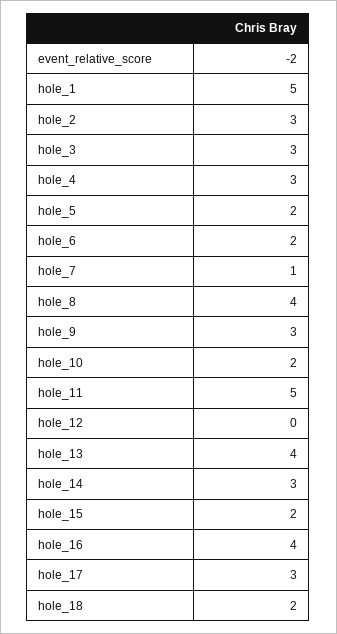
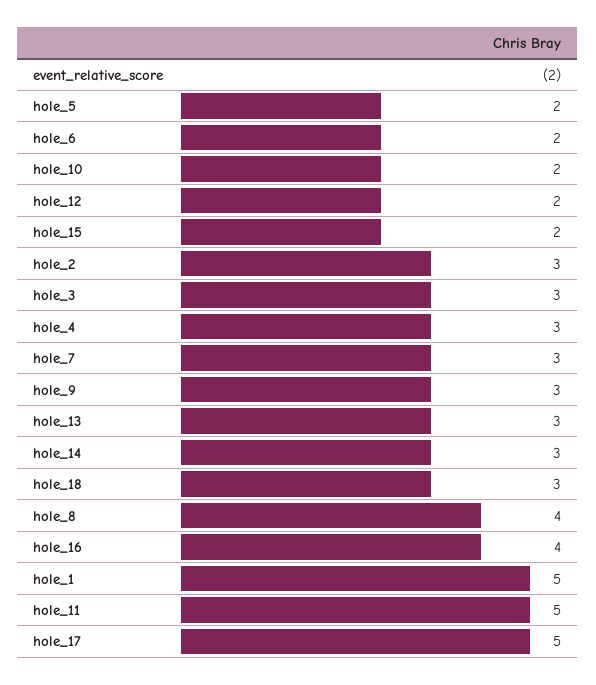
hole_7: 1 -> 3
hole_12: 0 -> 2
hole_13: 4 -> 3
hole_17: 3 -> 5
hole_18: 2 -> 3

